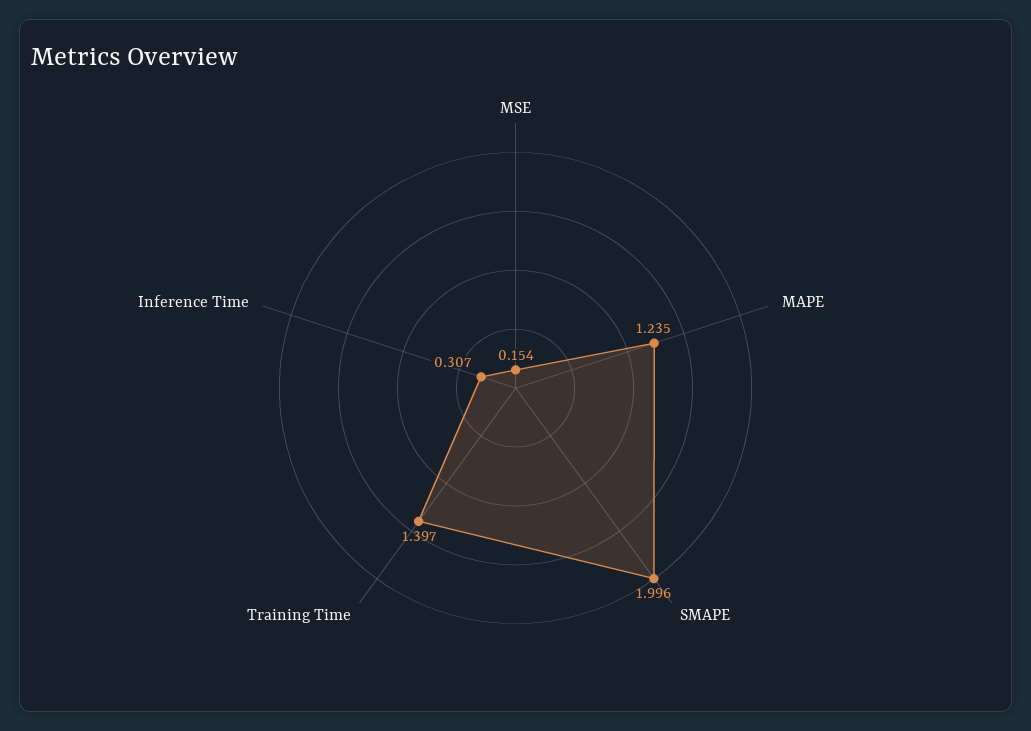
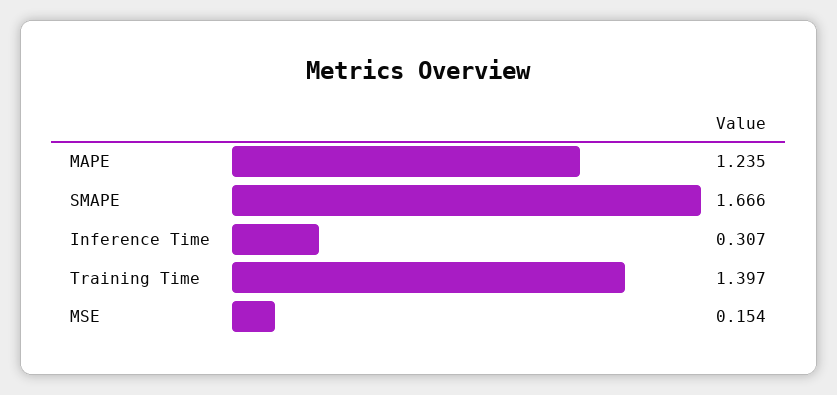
SMAPE: 1.996 -> 1.666

